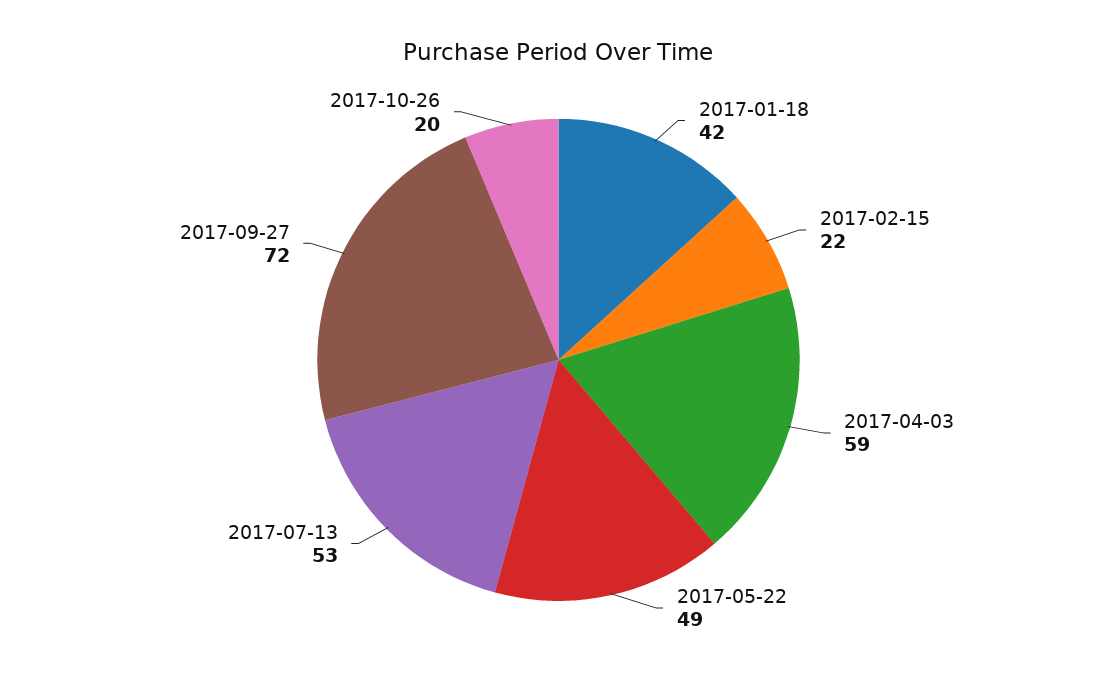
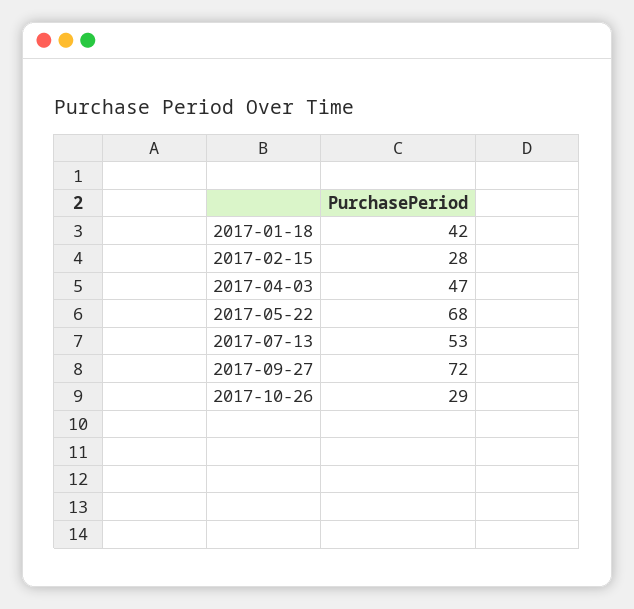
2017-02-15: 22 -> 28
2017-04-03: 59 -> 47
2017-05-22: 49 -> 68
2017-10-26: 20 -> 29

